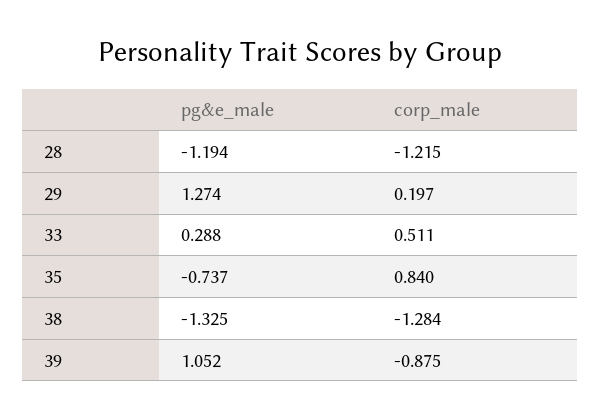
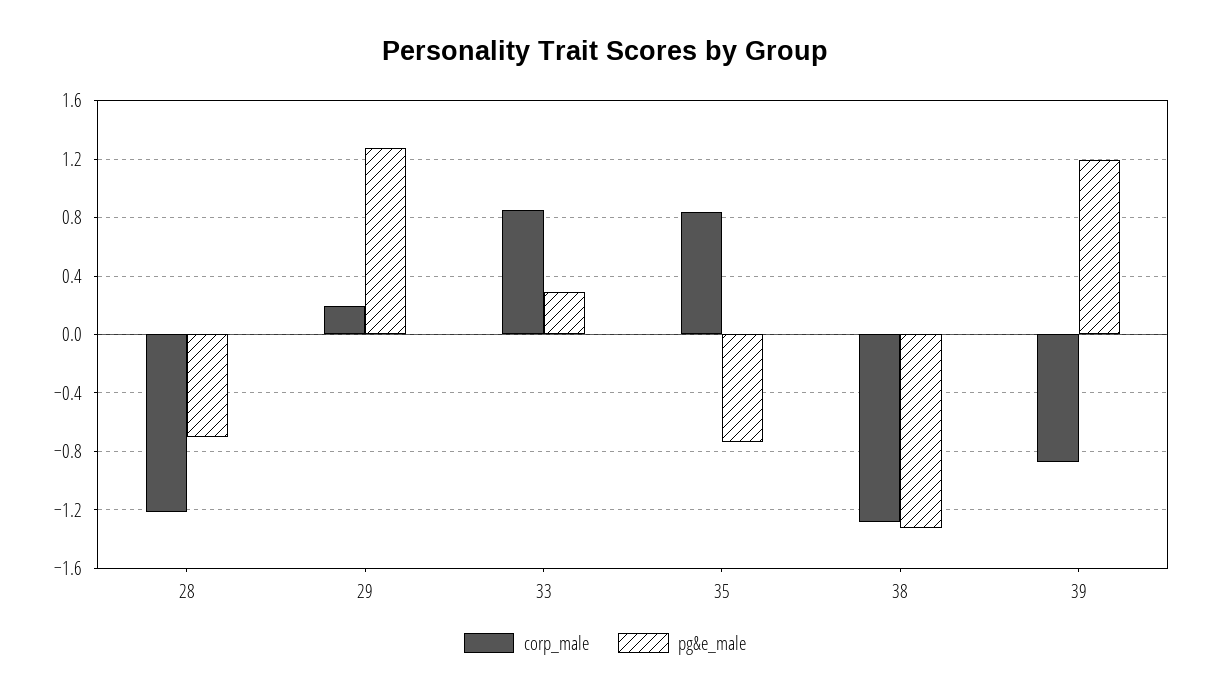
pg&e_male, 28: -1.194 -> -0.7
corp_male, 33: 0.511 -> 0.85
pg&e_male, 39: 1.052 -> 1.2

